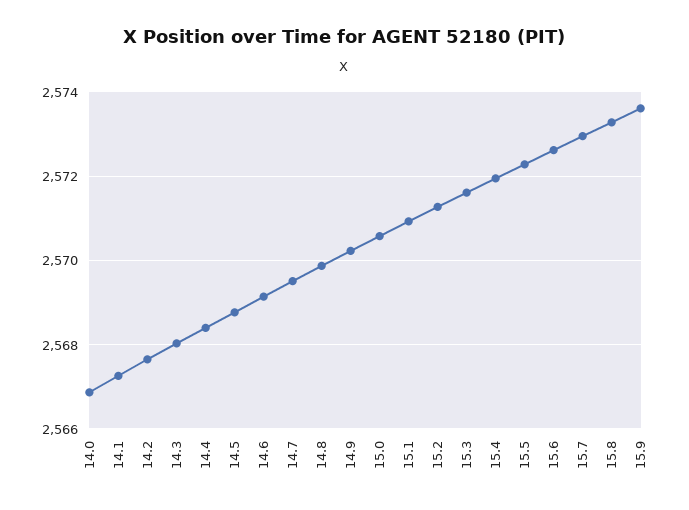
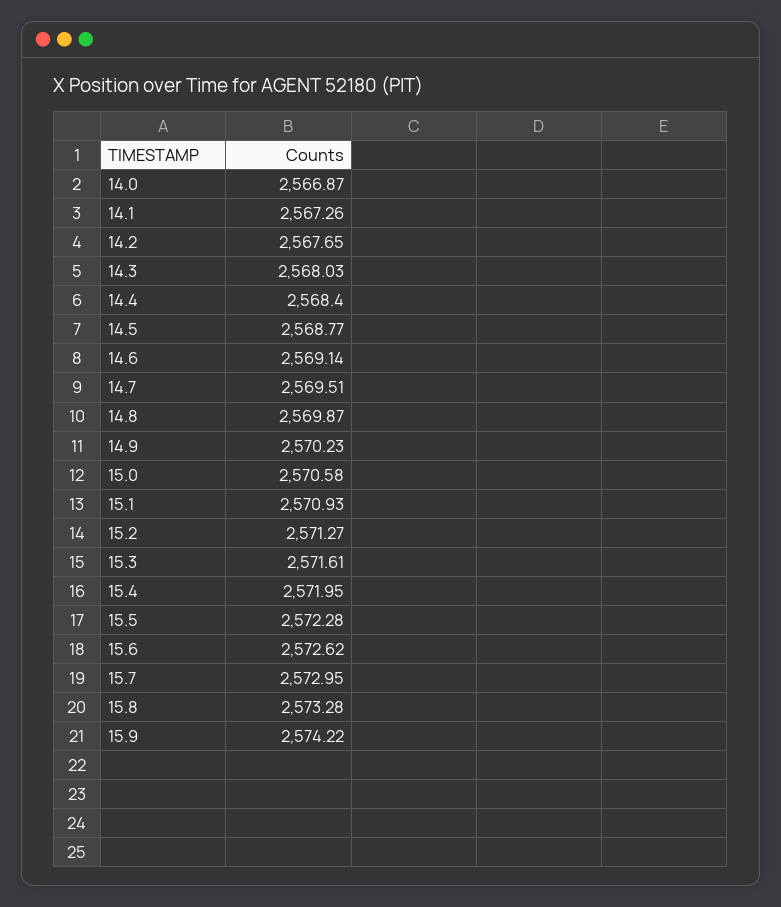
15.9: 2573.6 -> 2574.22

